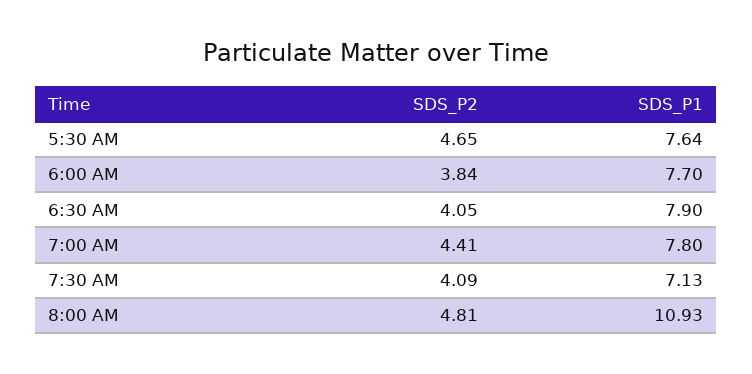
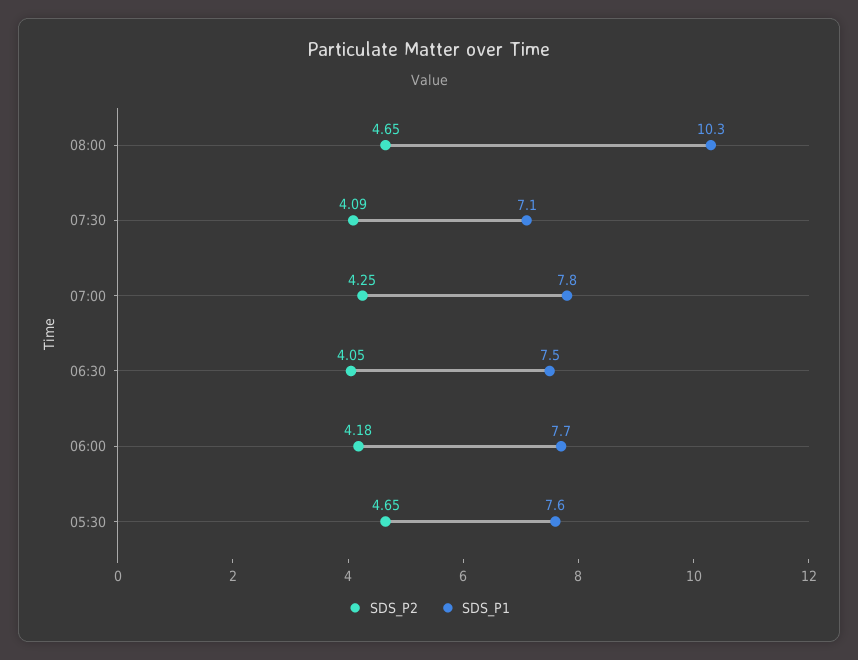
SDS_P2, 6:00 AM: 3.84 -> 4.18
SDS_P1, 6:30 AM: 7.9 -> 7.5
SDS_P2, 7:00 AM: 4.41 -> 4.25
SDS_P2, 8:00 AM: 4.81 -> 4.65
SDS_P1, 8:00 AM: 10.93 -> 10.3

